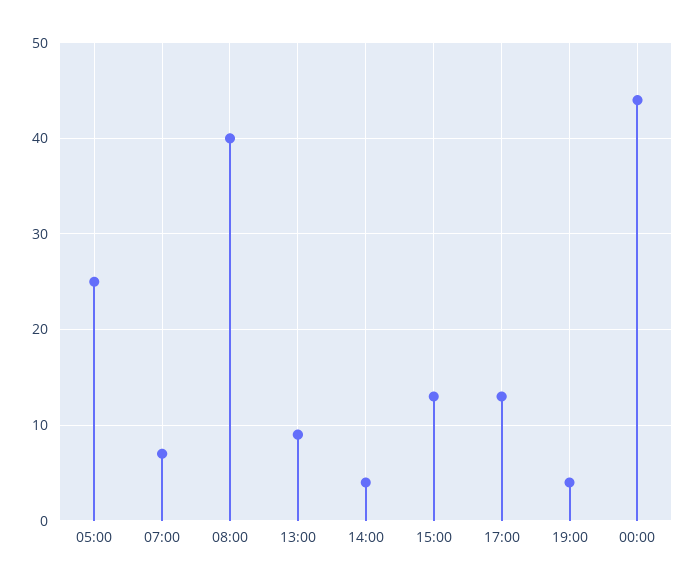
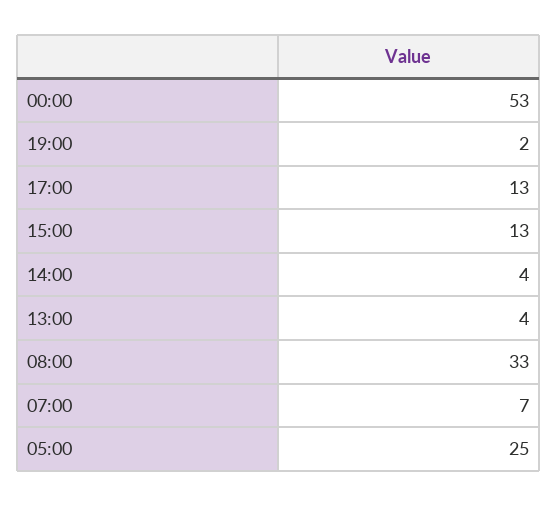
08:00: 40 -> 33
13:00: 9 -> 4
19:00: 4 -> 2
00:00: 44 -> 53

